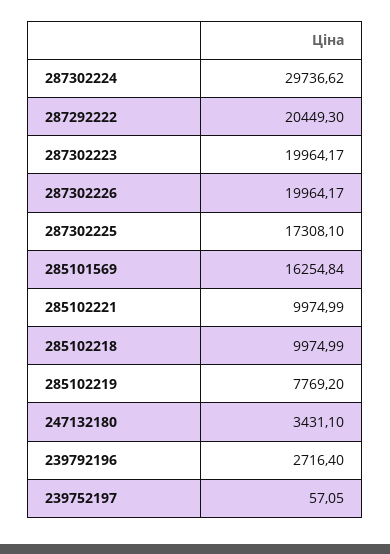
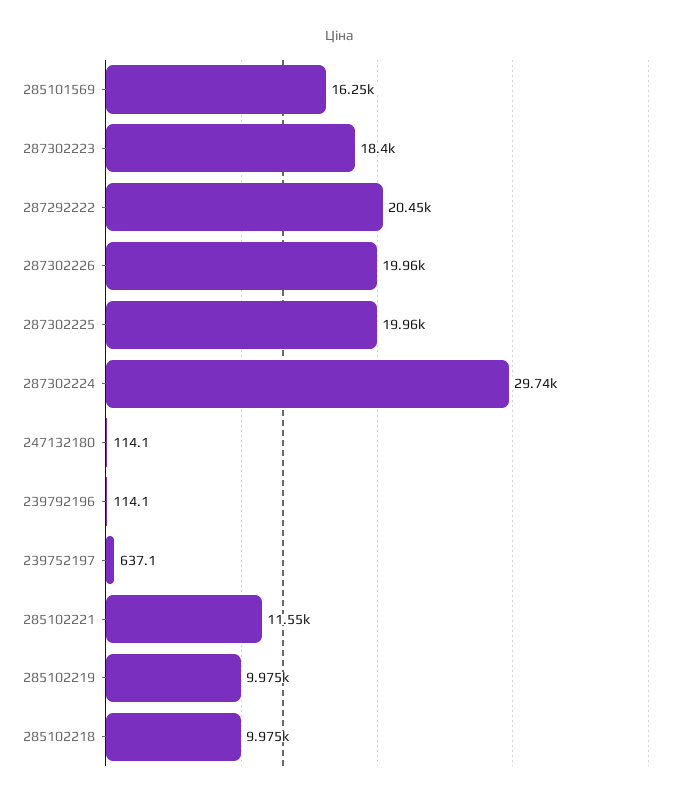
287302223: 19964.17 -> 18400
287302225: 17308.1 -> 19960
285102221: 9974.99 -> 11550
285102219: 7769.2 -> 9975
247132180: 3431.1 -> 114.1
239792196: 2716.4 -> 114.1
239752197: 57.05 -> 637.1

